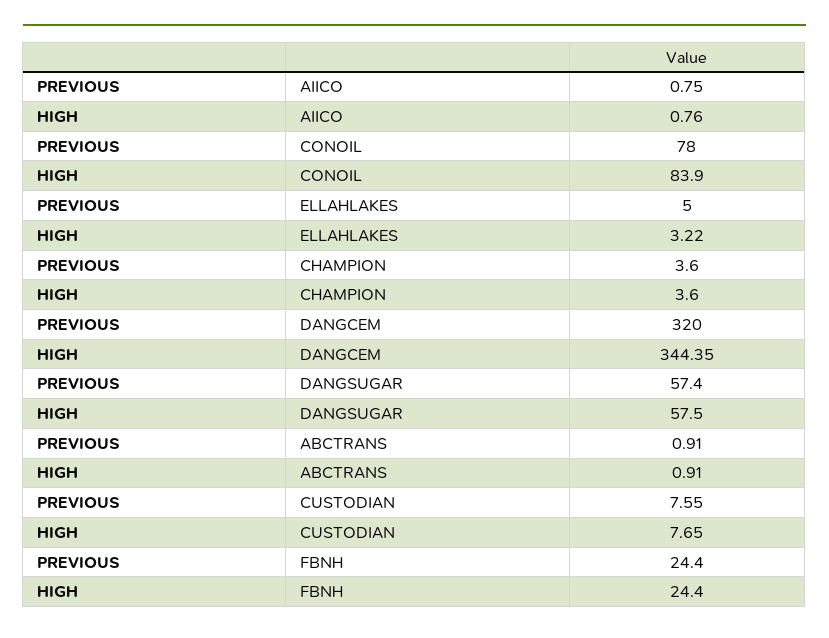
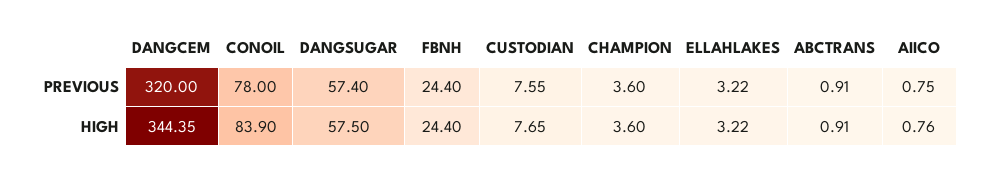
PREVIOUS, ELLAHLAKES: 5 -> 3.22

